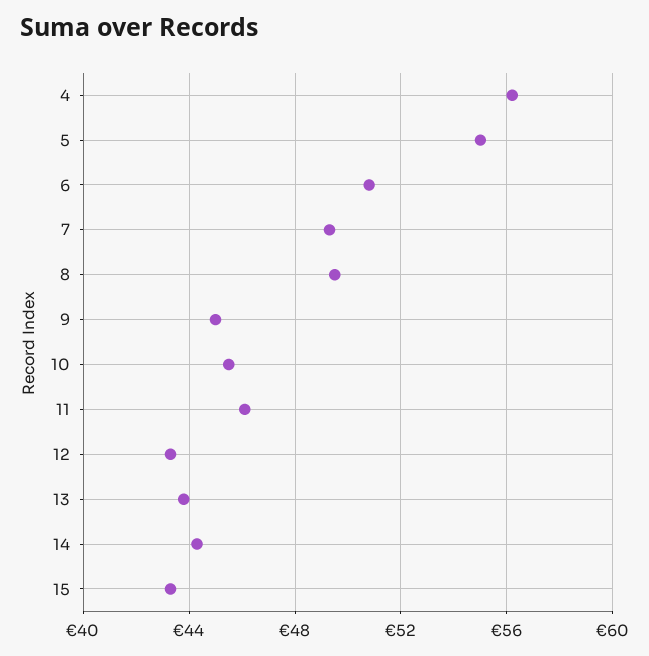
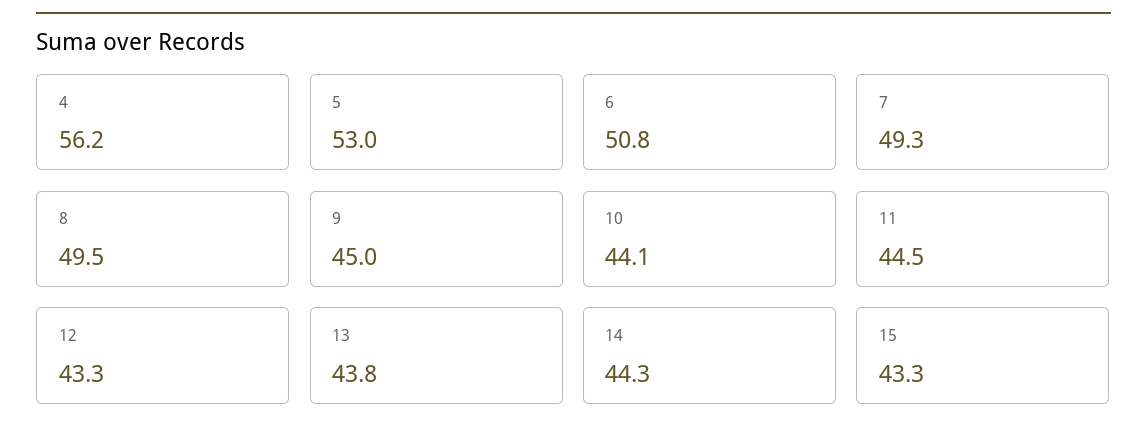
5: 55 -> 53
10: 45.5 -> 44.1
11: 46 -> 44.5

